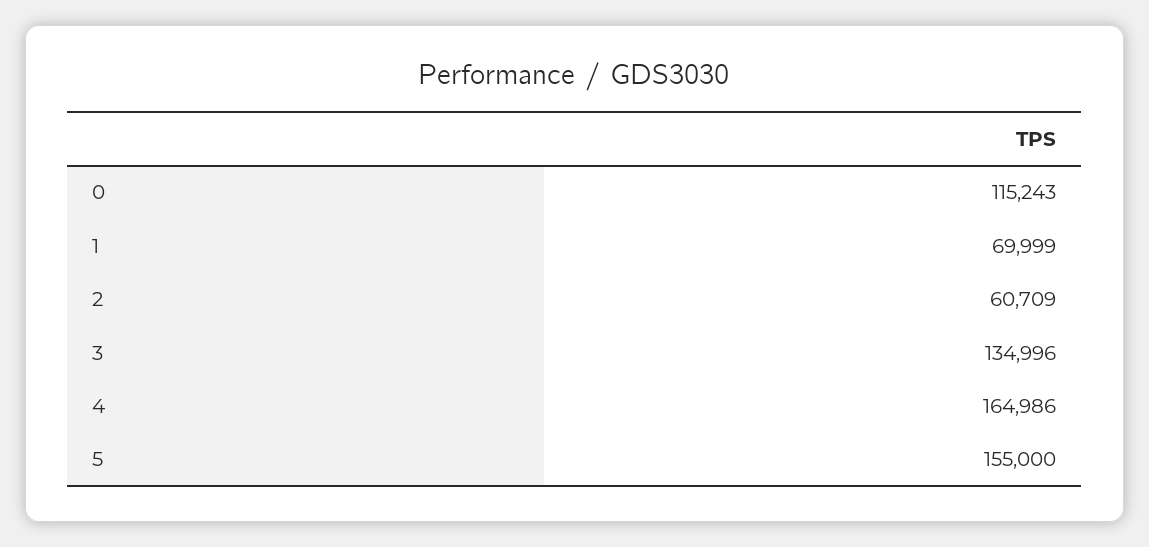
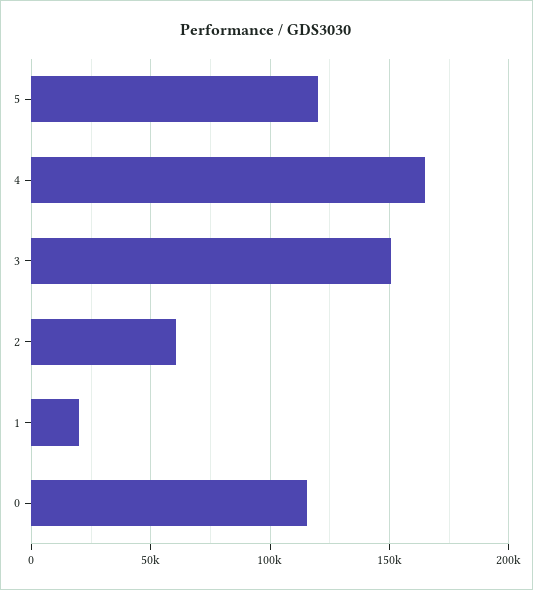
1: 69999 -> 20000
3: 134996 -> 150000
5: 155000 -> 120000

